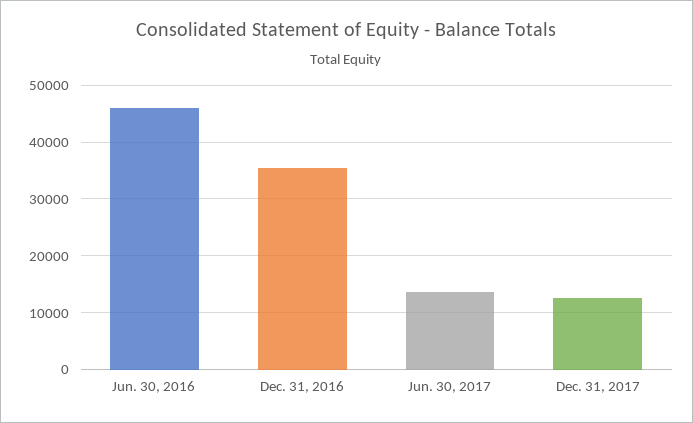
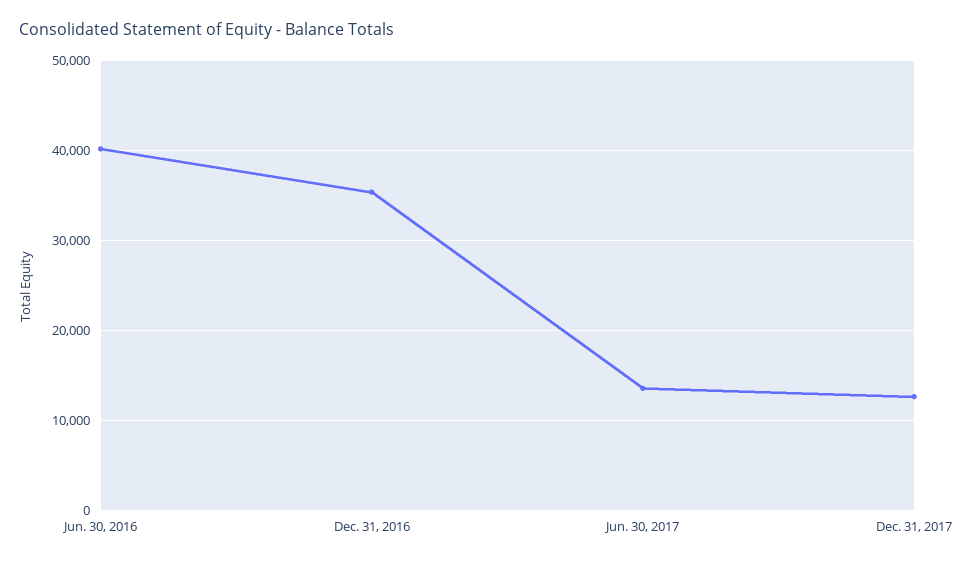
Jun. 30, 2016: 46000 -> 40000

